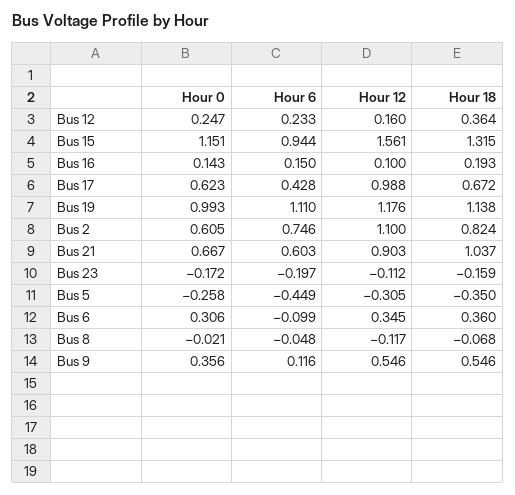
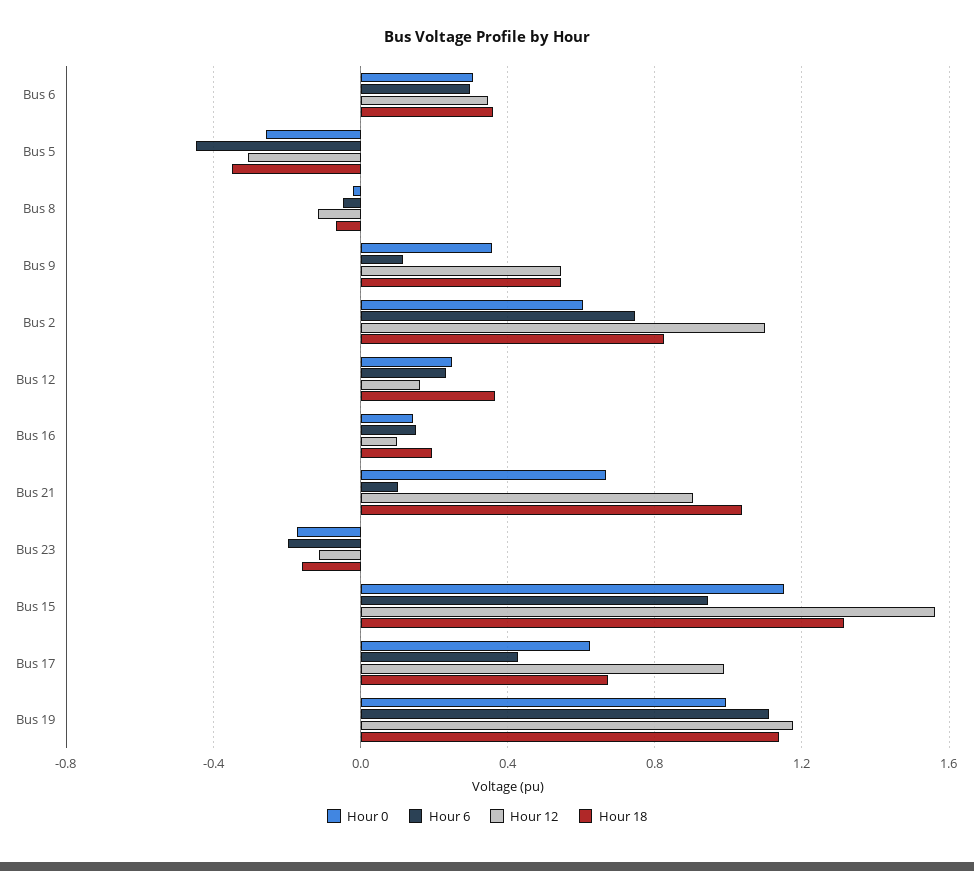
Hour 6, Bus 21: 0.603 -> 0.1
Hour 6, Bus 6: -0.099 -> 0.3

